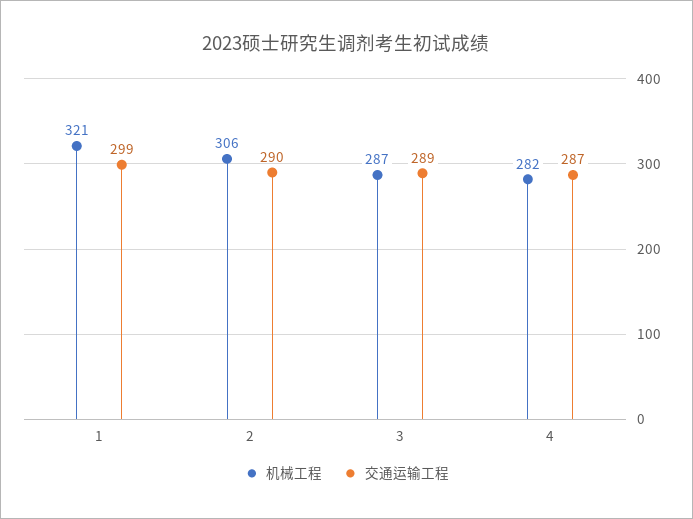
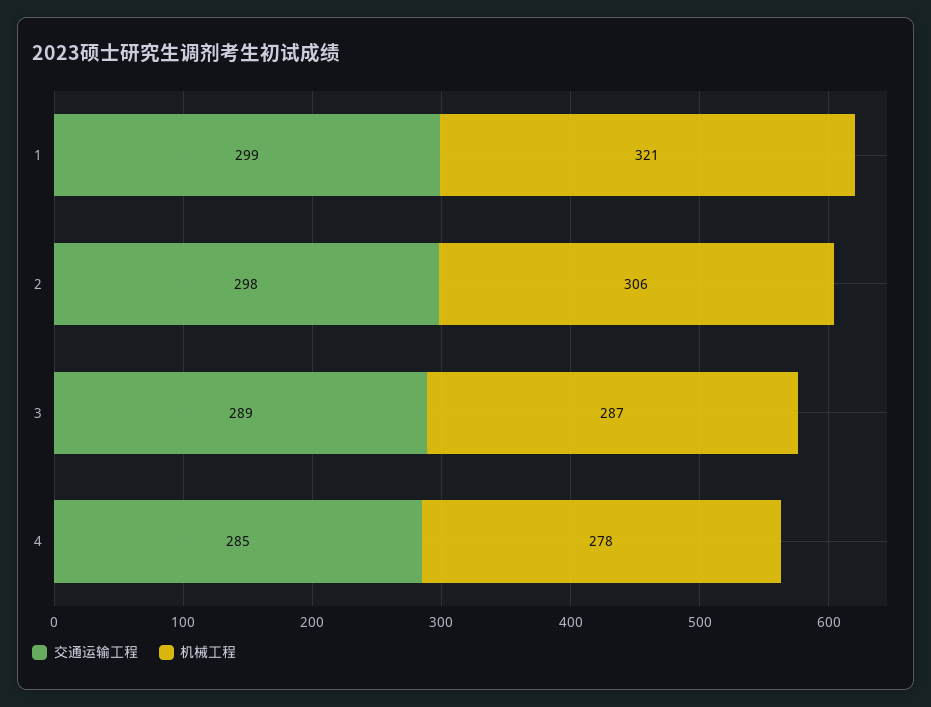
交通运输工程, 2: 290 -> 298
机械工程, 4: 282 -> 278
交通运输工程, 4: 287 -> 285

